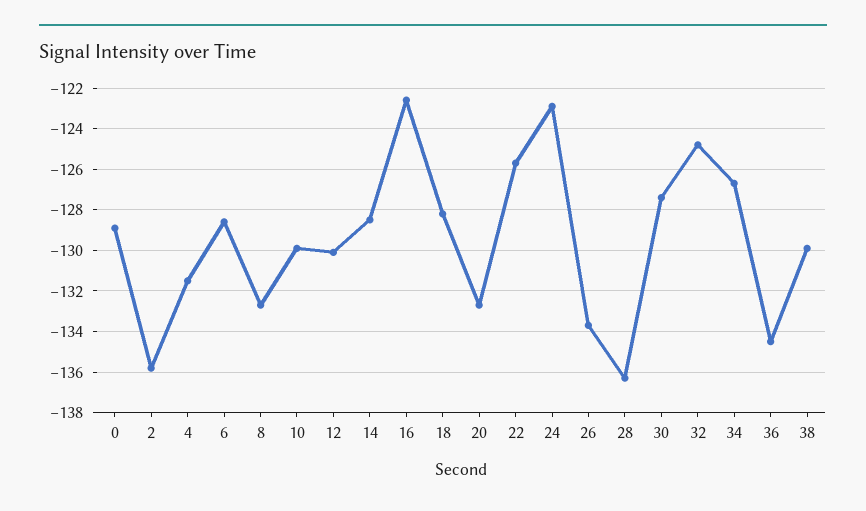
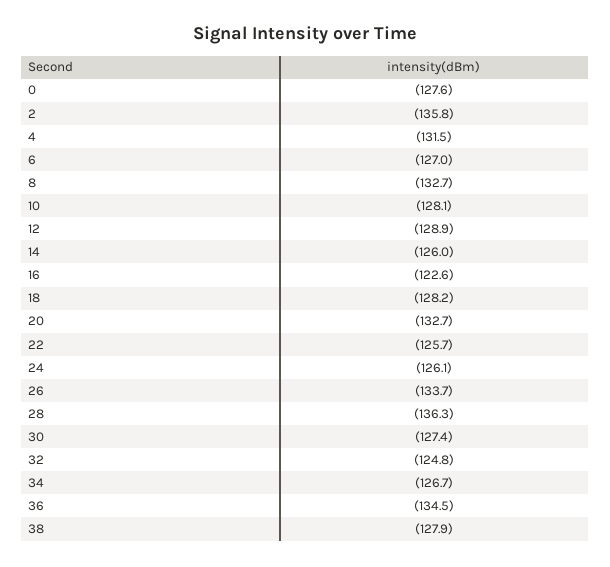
0: -129 -> -127.6
6: -128.5 -> -127
10: -130 -> -128.1
12: -130 -> -128.9
14: -128.5 -> -126
24: -123 -> -126.1
38: -130 -> -127.9

